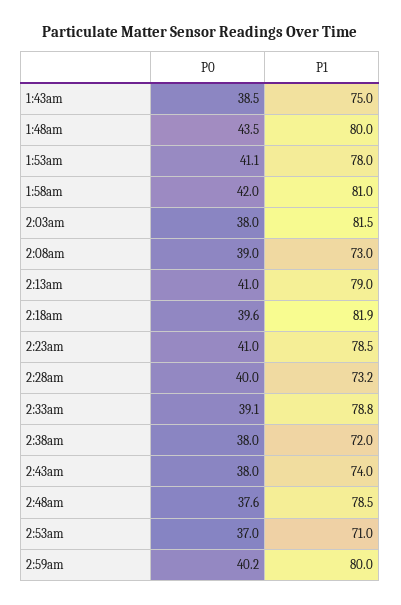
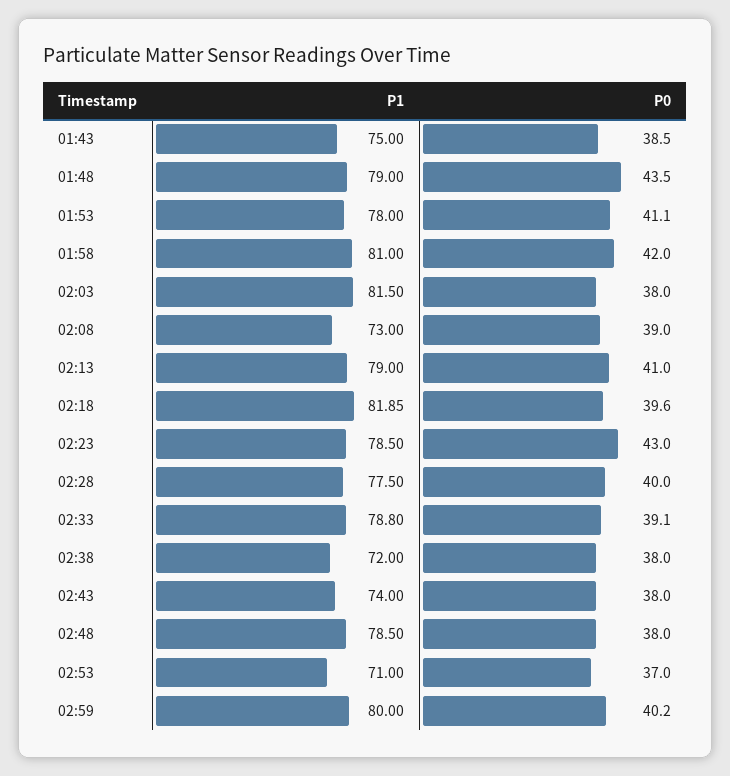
P1, 1:48am: 80 -> 79
P0, 2:23am: 41 -> 43
P1, 2:28am: 73.2 -> 77.5
P0, 2:48am: 37.6 -> 38

